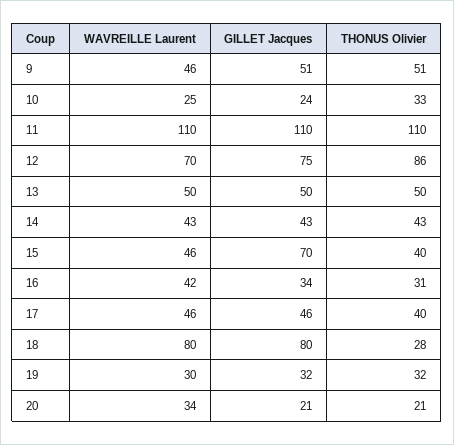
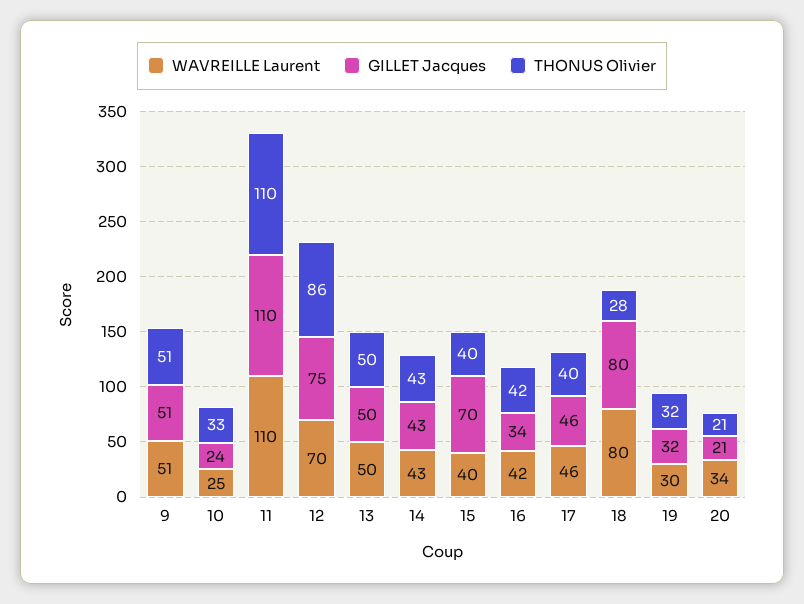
WAVREILLE Laurent, 9: 46 -> 51
WAVREILLE Laurent, 15: 46 -> 40
THONUS Olivier, 16: 31 -> 42

